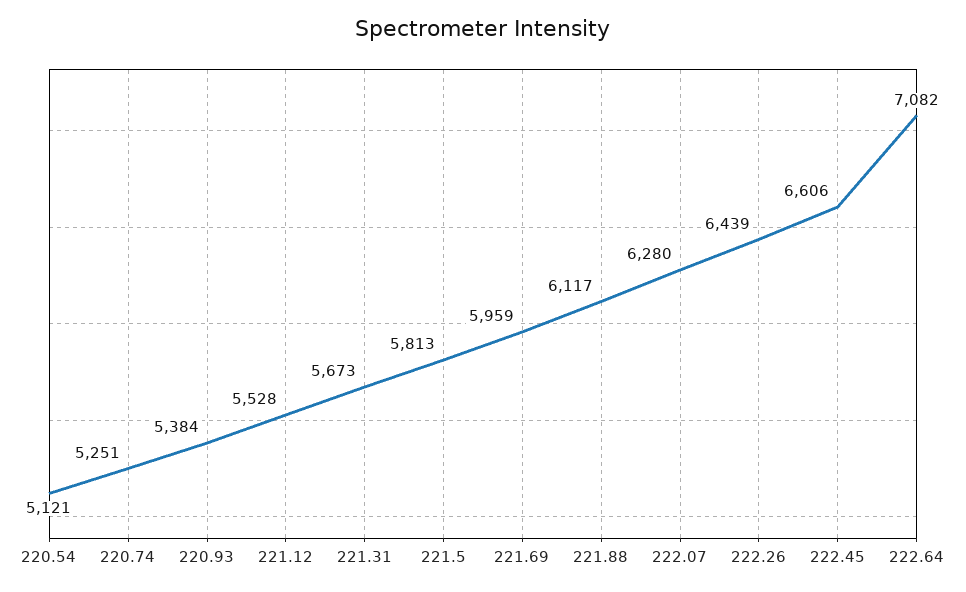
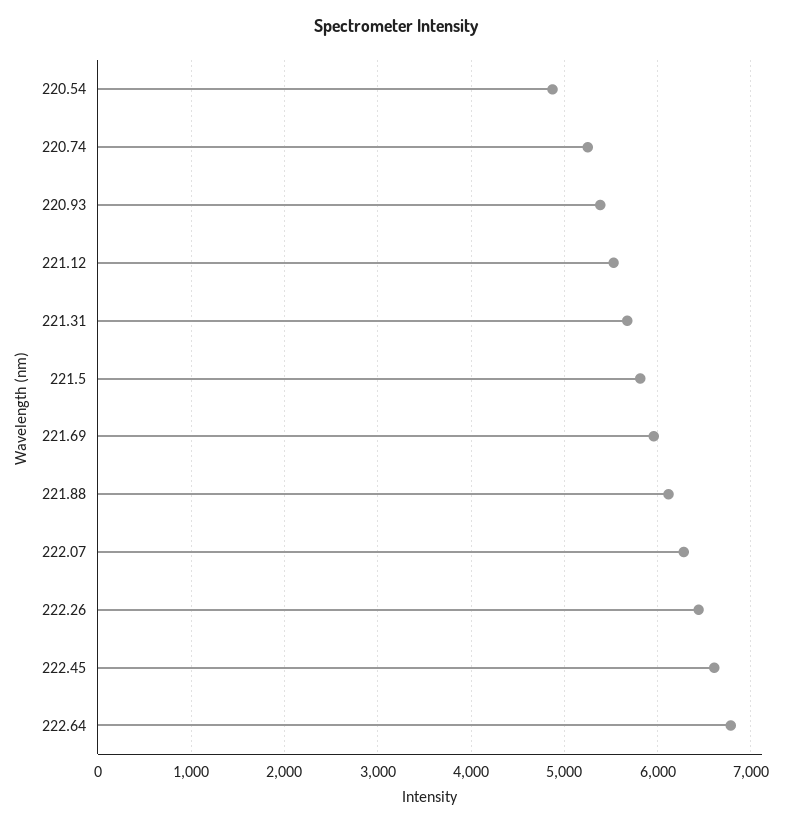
220.54: 5121 -> 4900
222.64: 7082 -> 6800

